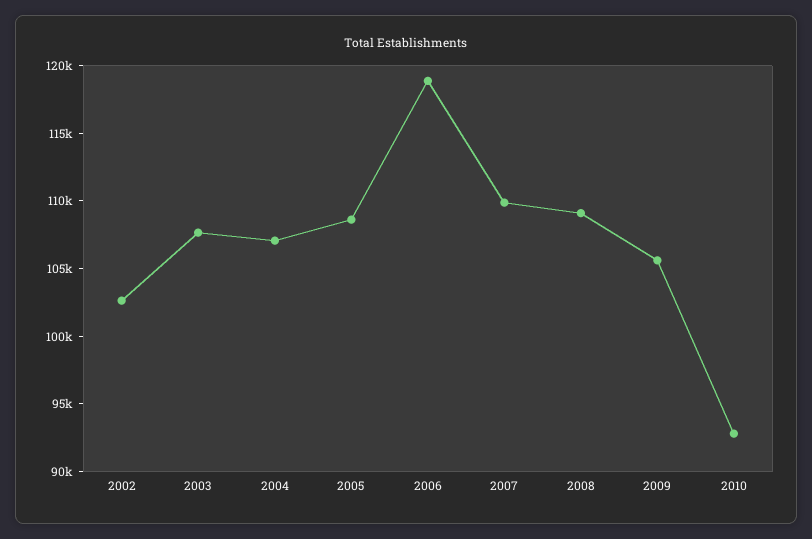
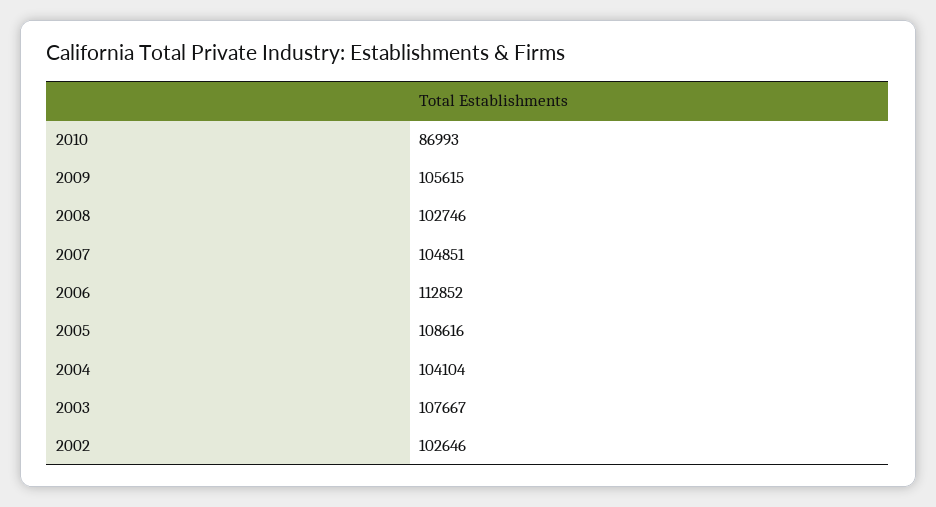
2004: 107000 -> 104104
2006: 119000 -> 112852
2007: 110000 -> 104851
2008: 109000 -> 102746
2010: 93000 -> 86993

